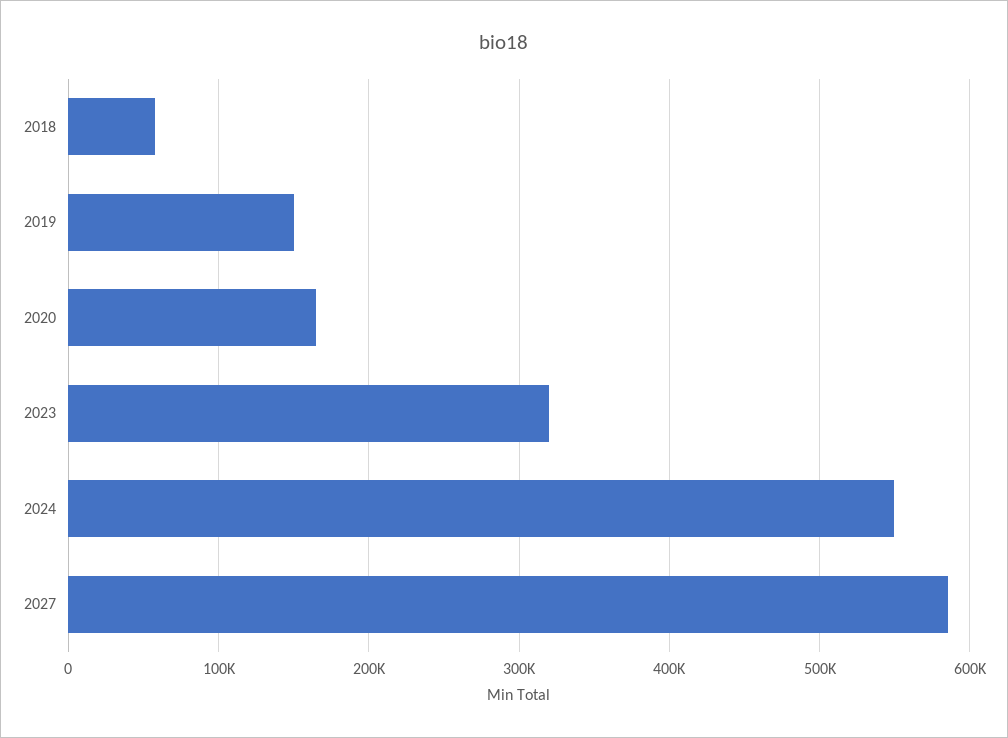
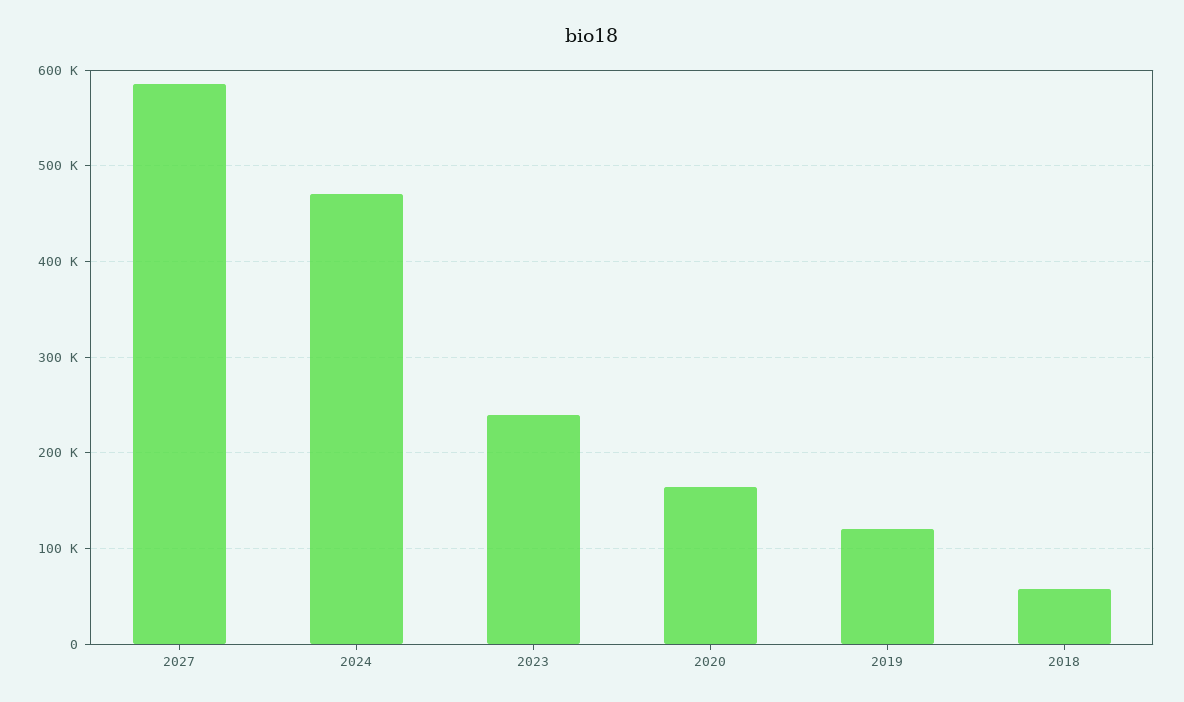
2019: 150000 -> 120000
2023: 320000 -> 240000
2024: 550000 -> 470000

